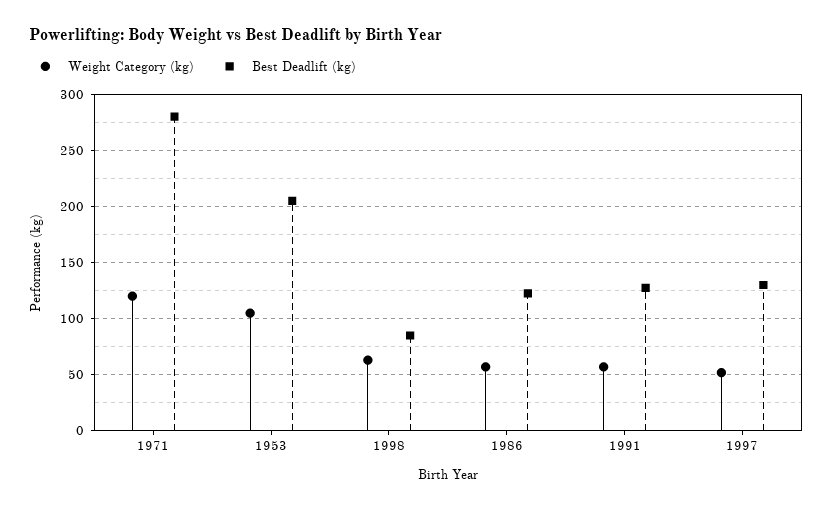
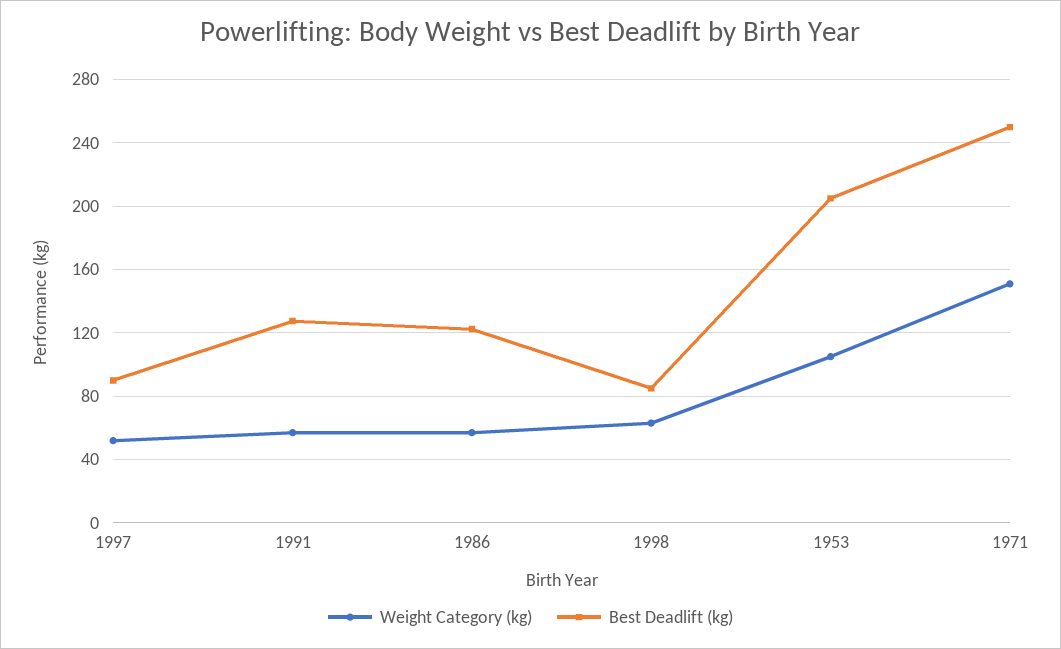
Weight Category (kg), 1971: 120 -> 150
Best Deadlift (kg), 1971: 280 -> 250
Best Deadlift (kg), 1997: 130 -> 90

